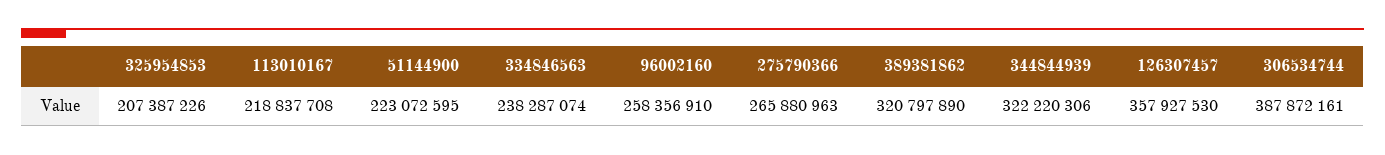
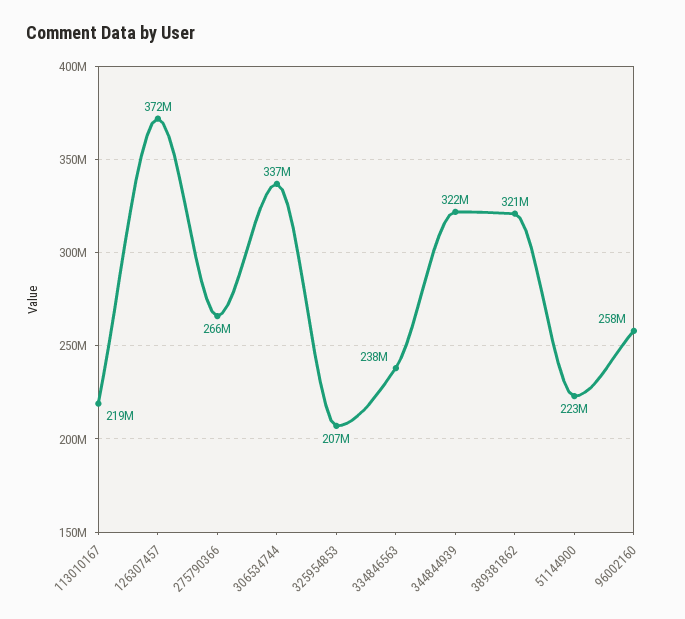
126307457: 357927530 -> 372000000
306534744: 387872161 -> 337000000

